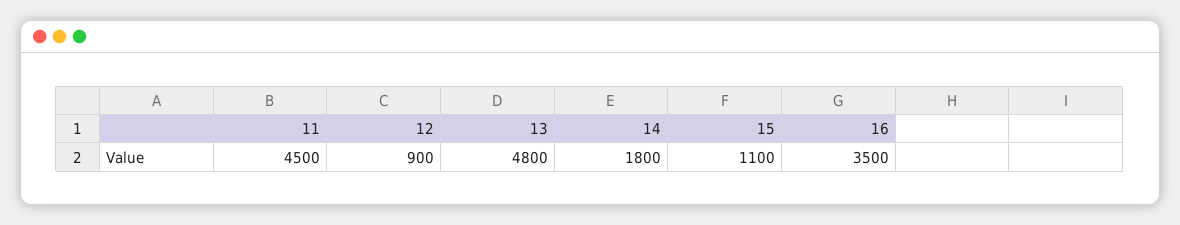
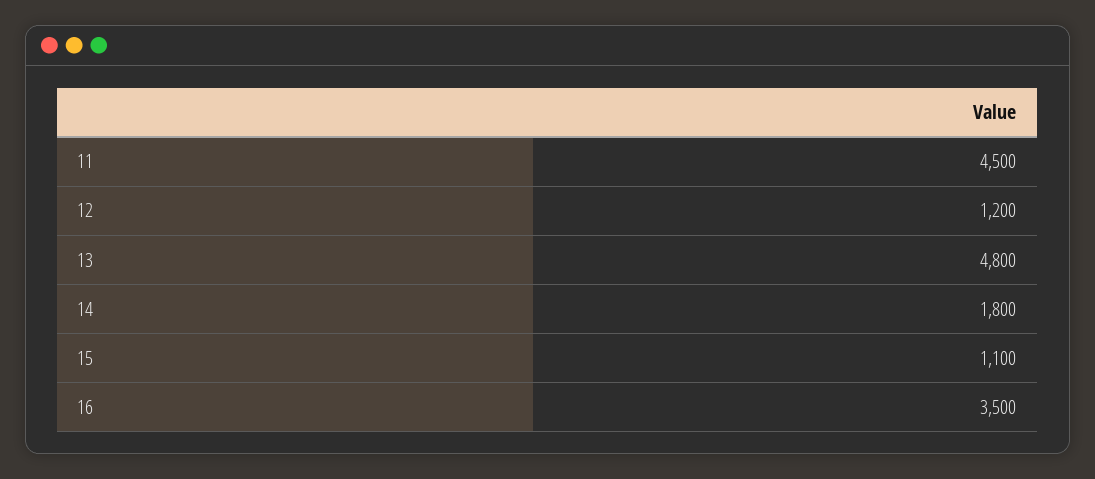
12: 900 -> 1200

